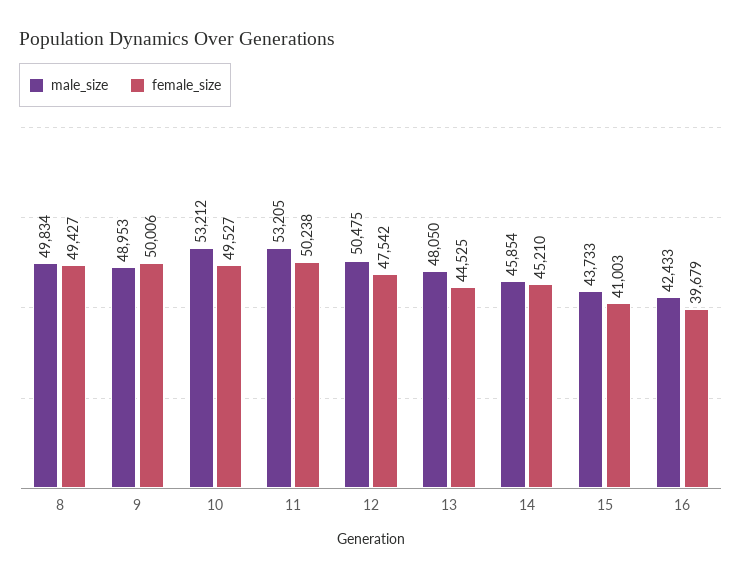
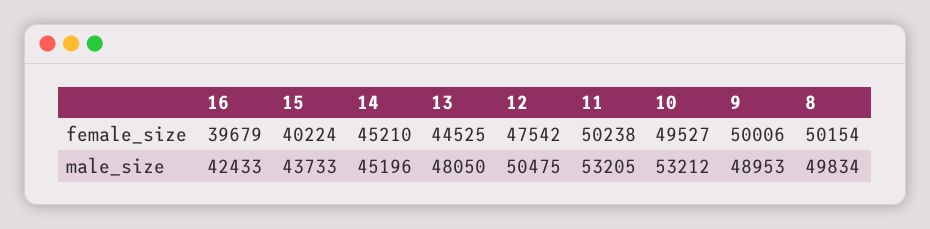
female_size, 8: 49427 -> 50154
male_size, 14: 45854 -> 45196
female_size, 15: 41003 -> 40224

